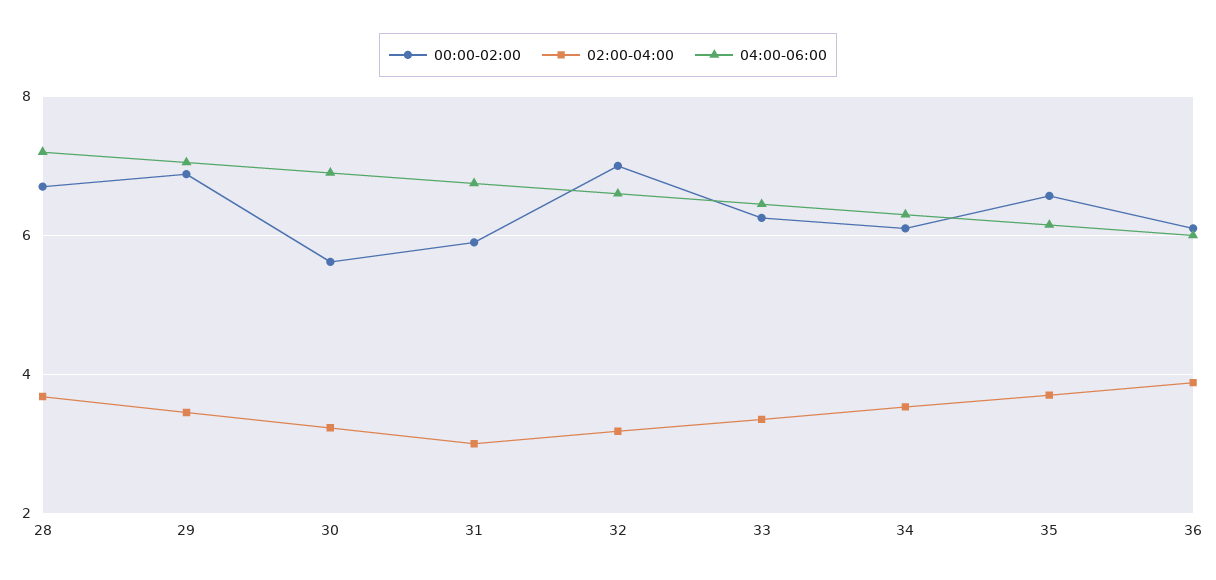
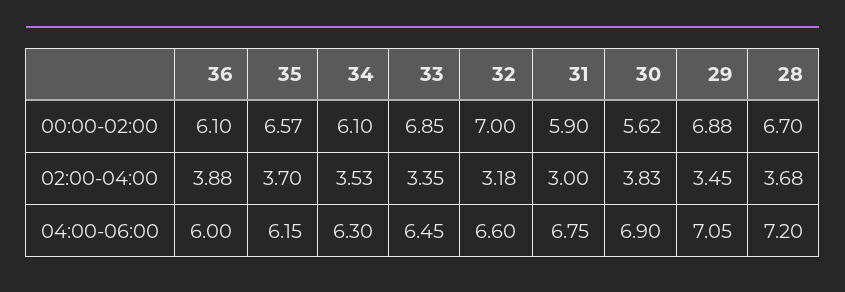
02:00-04:00, 30: 3.2 -> 3.83
00:00-02:00, 33: 6.2 -> 6.85

